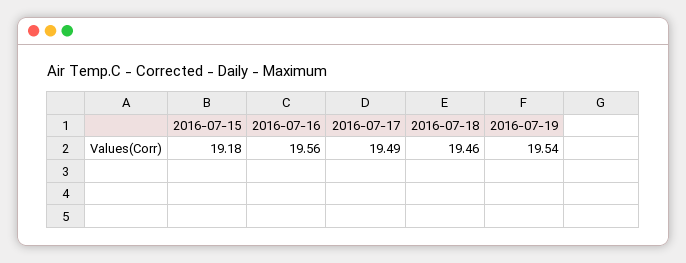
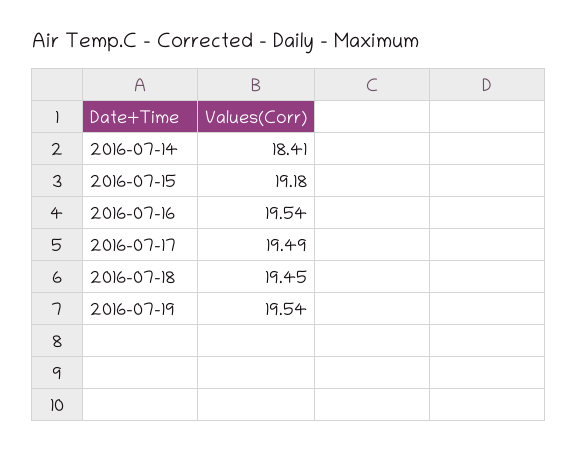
2016-07-16: 19.56 -> 19.54
2016-07-18: 19.46 -> 19.45
2016-07-14: none -> 18.41

